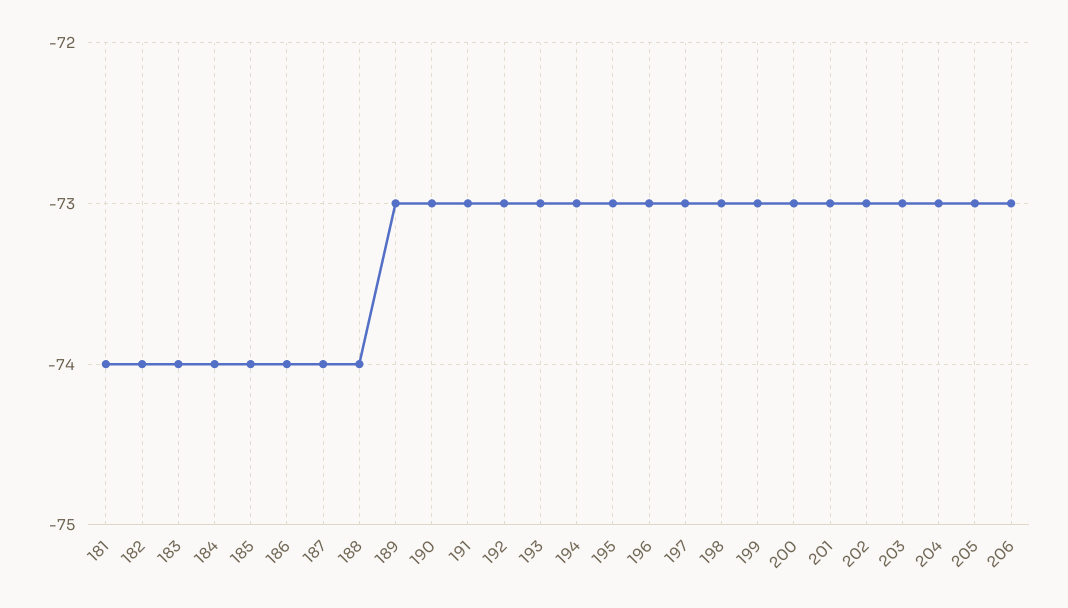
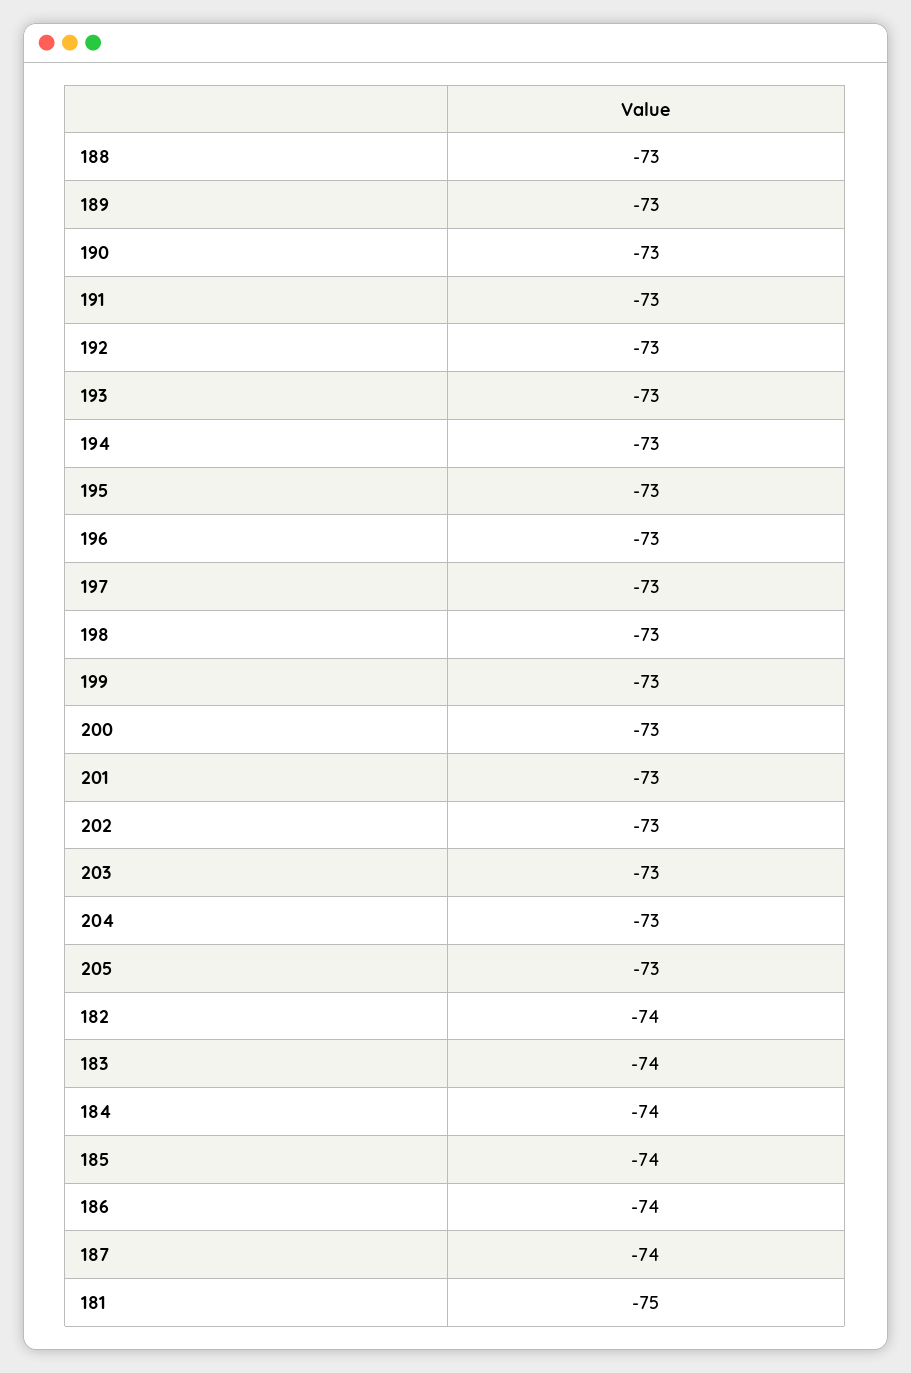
181: -74 -> -75
188: -74 -> -73
206: -73 -> none

